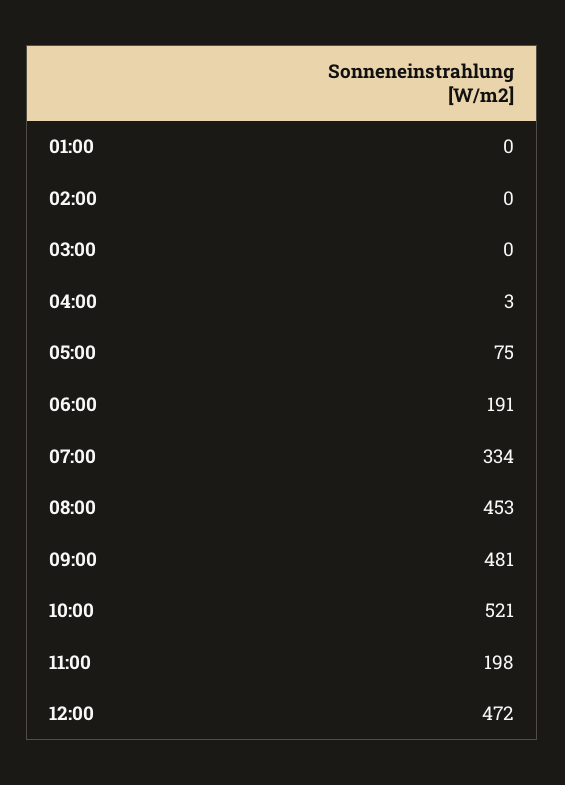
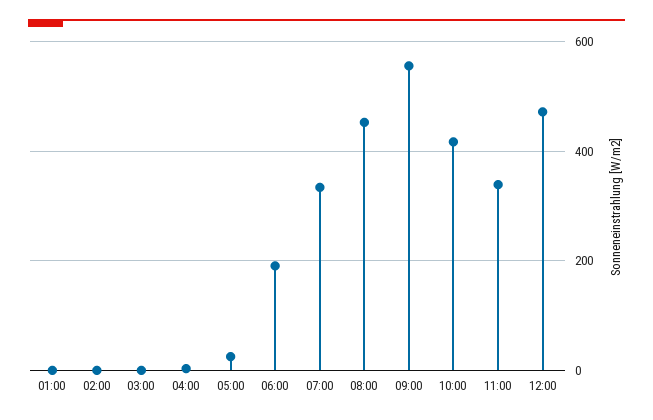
05:00: 75 -> 20
09:00: 481 -> 560
10:00: 521 -> 420
11:00: 198 -> 340

